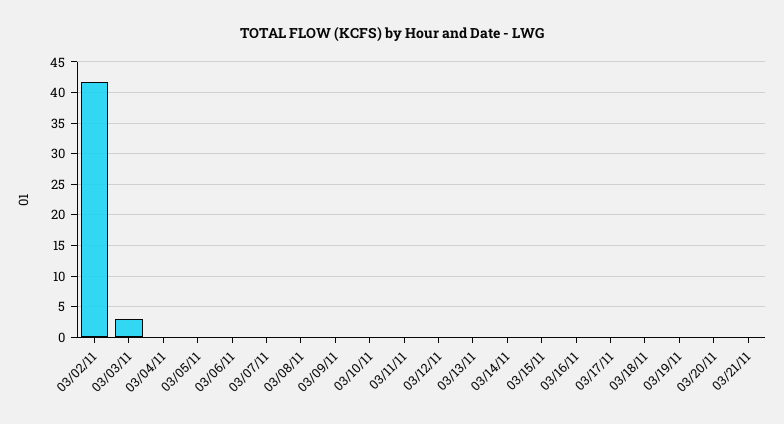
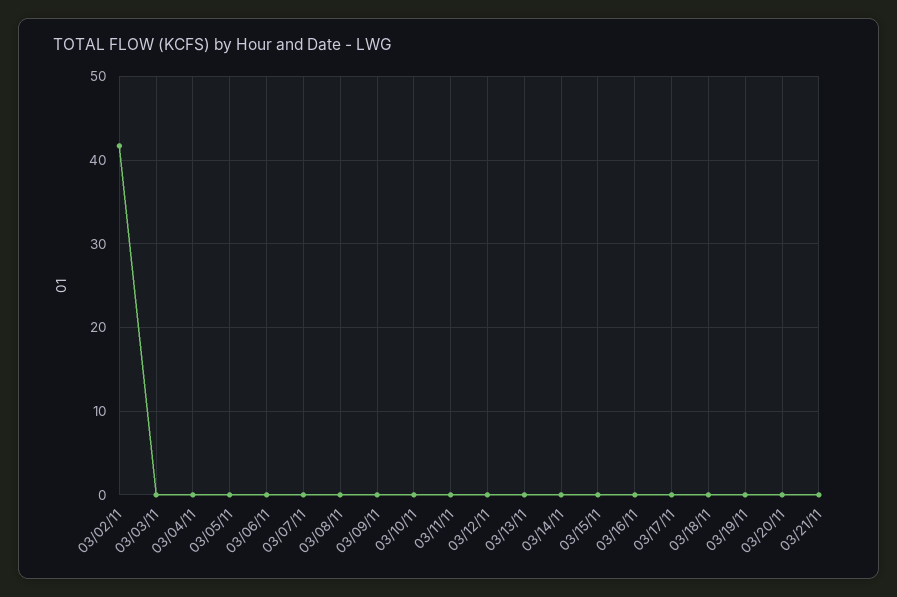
03/03/11: 3 -> 0

